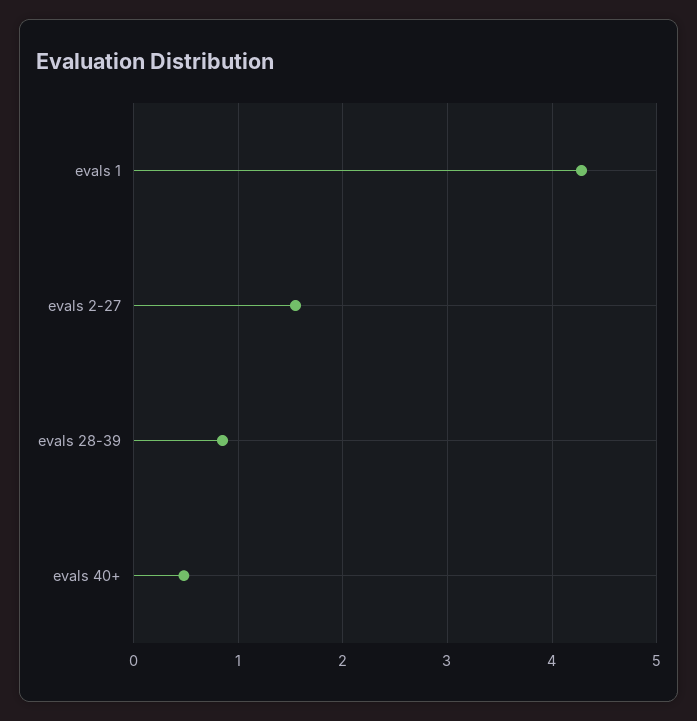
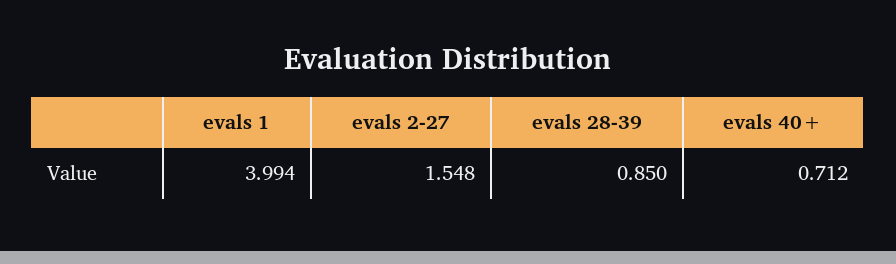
evals 1: 4.3 -> 3.994
evals 40+: 0.5 -> 0.712

